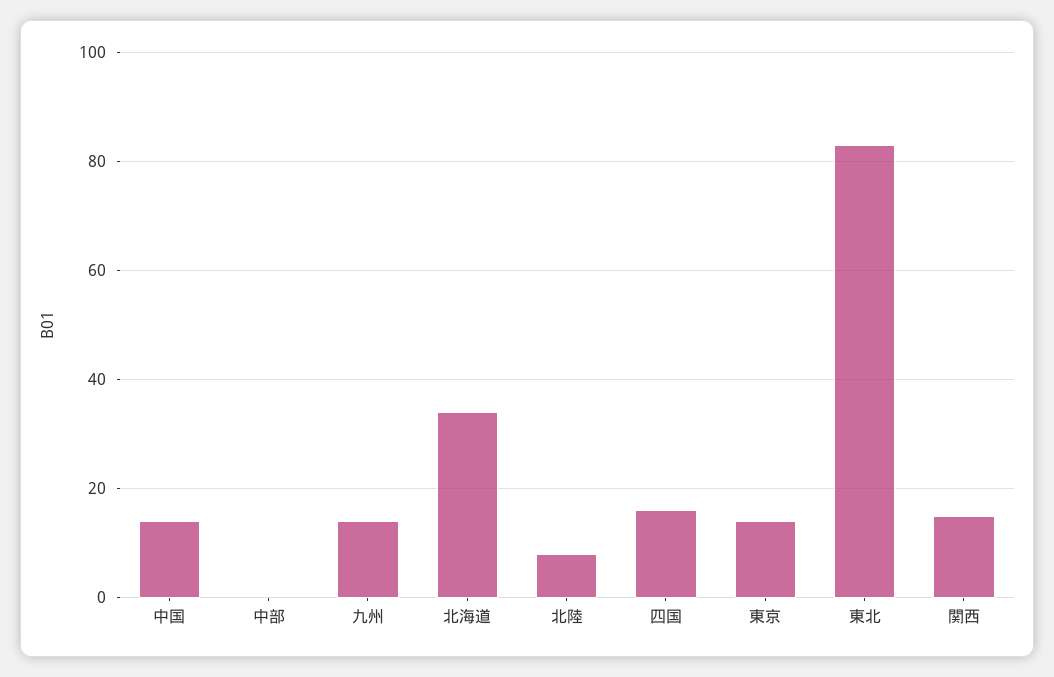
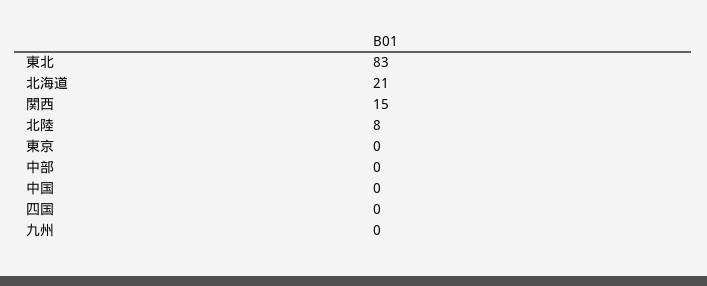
中国: 15 -> 0
九州: 15 -> 0
北海道: 35 -> 21
四国: 15 -> 0
東京: 15 -> 0

